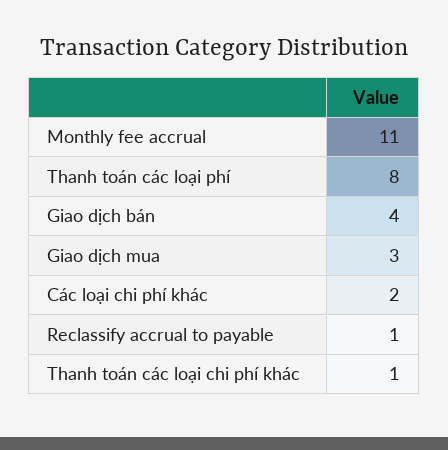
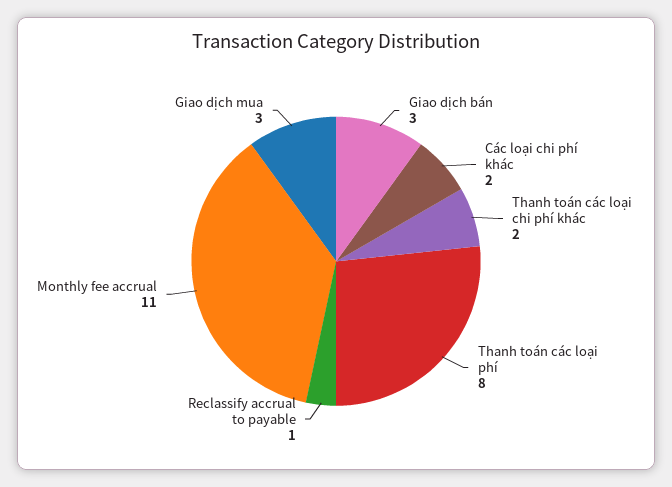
Giao dịch bán: 4 -> 3
Thanh toán các loại chi phí khác: 1 -> 2

